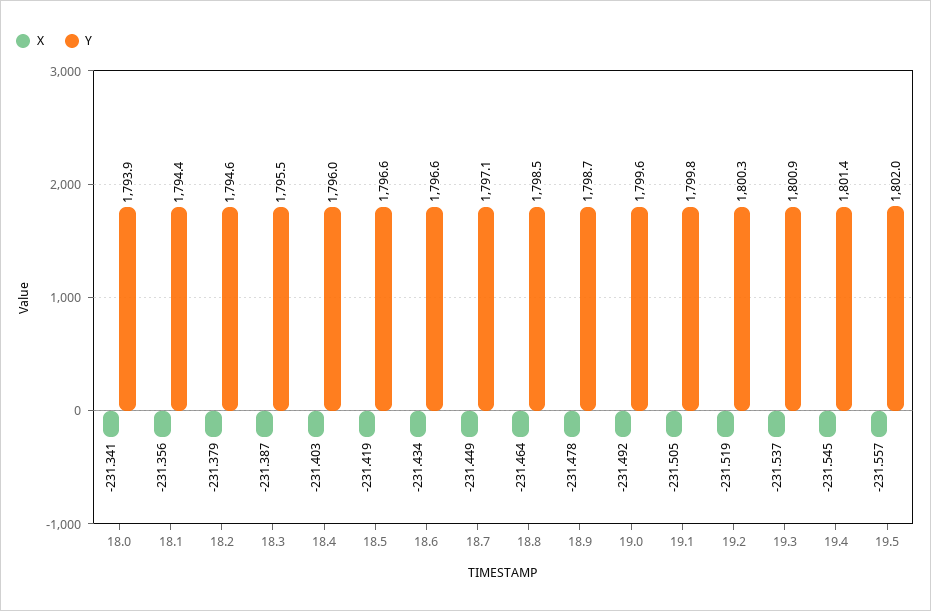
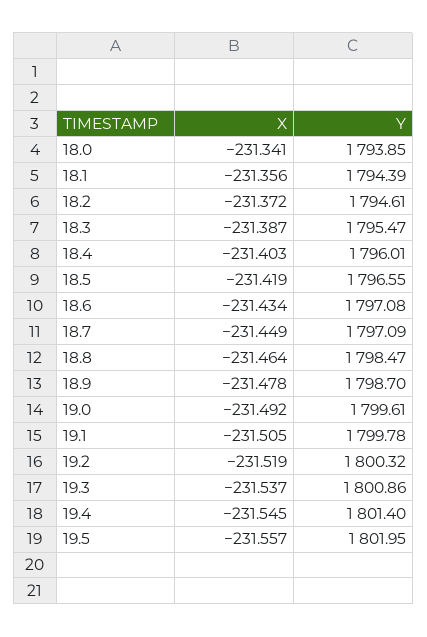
X, 18.2: -231.379 -> -231.372
Y, 18.6: 1796.6 -> 1797.08

